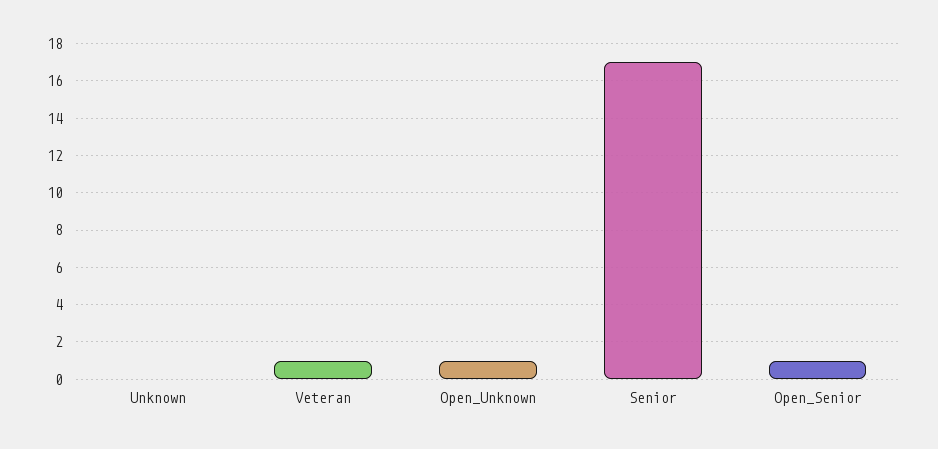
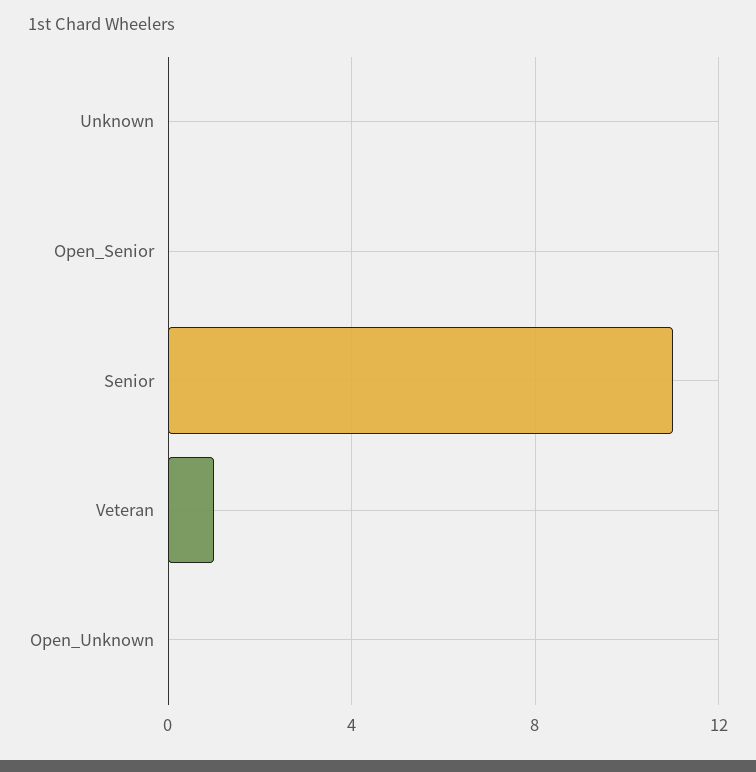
Open_Unknown: 1 -> 0
Senior: 17 -> 11
Open_Senior: 1 -> 0

